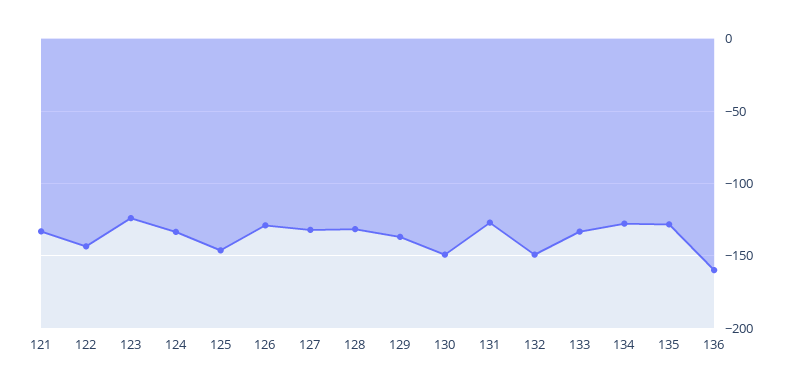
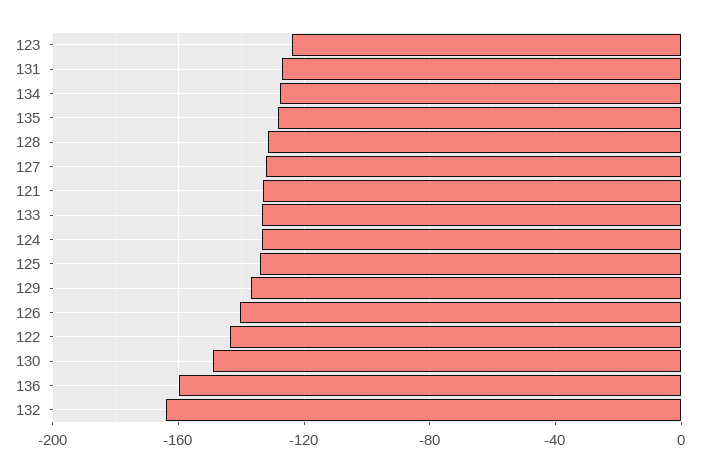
125: -145 -> -135
126: -130 -> -140
132: -150 -> -165

